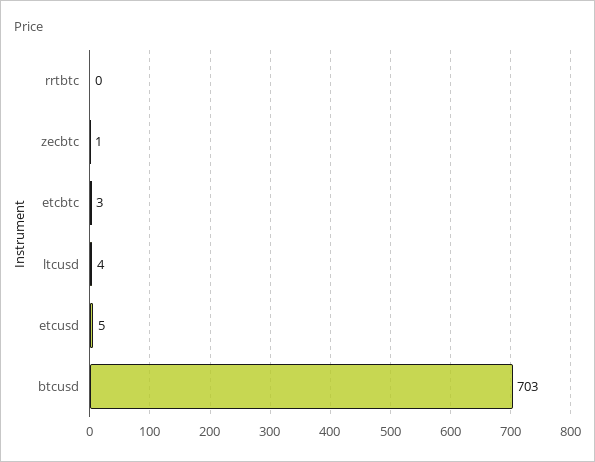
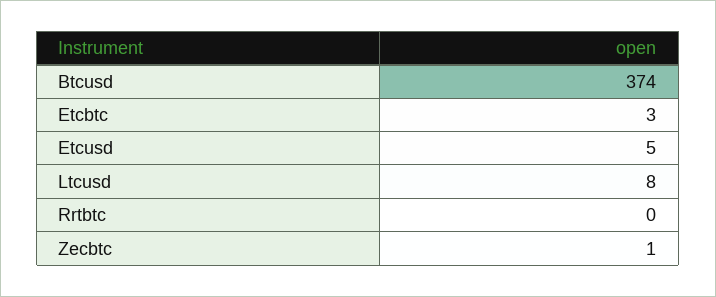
ltcusd: 4 -> 8
btcusd: 703 -> 374

